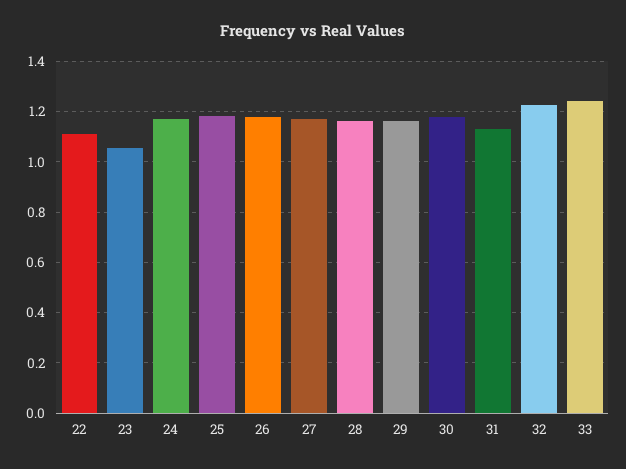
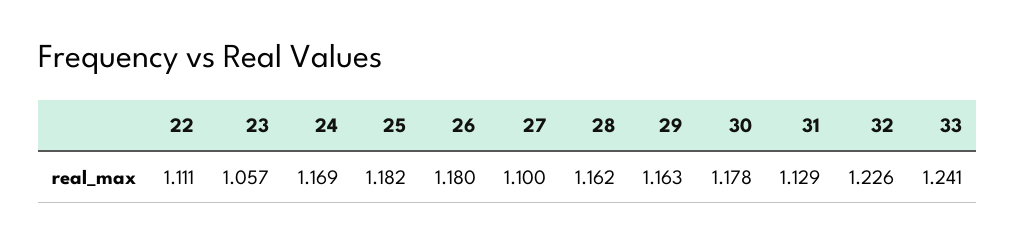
27: 1.175 -> 1.1

